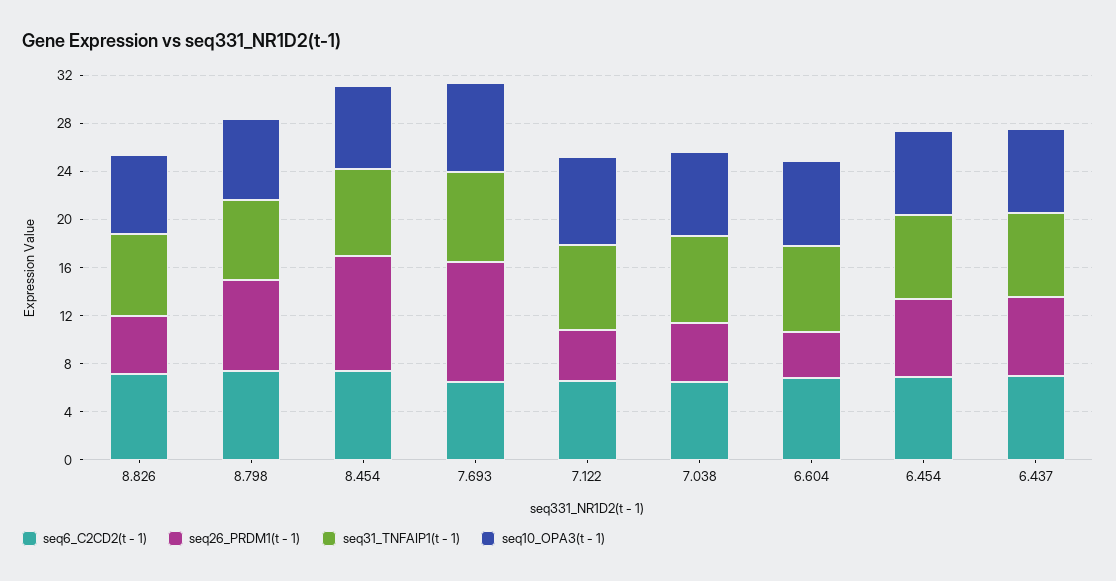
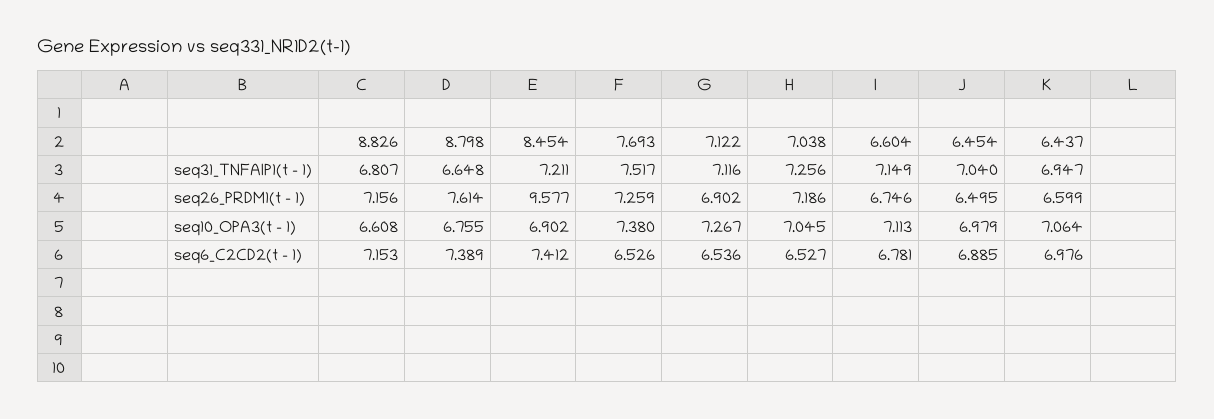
seq26_PRDM1(t - 1), 8.826: 5 -> 7.156
seq26_PRDM1(t - 1), 7.693: 10 -> 7.259
seq26_PRDM1(t - 1), 7.122: 4 -> 6.902
seq26_PRDM1(t - 1), 7.038: 5 -> 7.186
seq26_PRDM1(t - 1), 6.604: 4 -> 6.746

